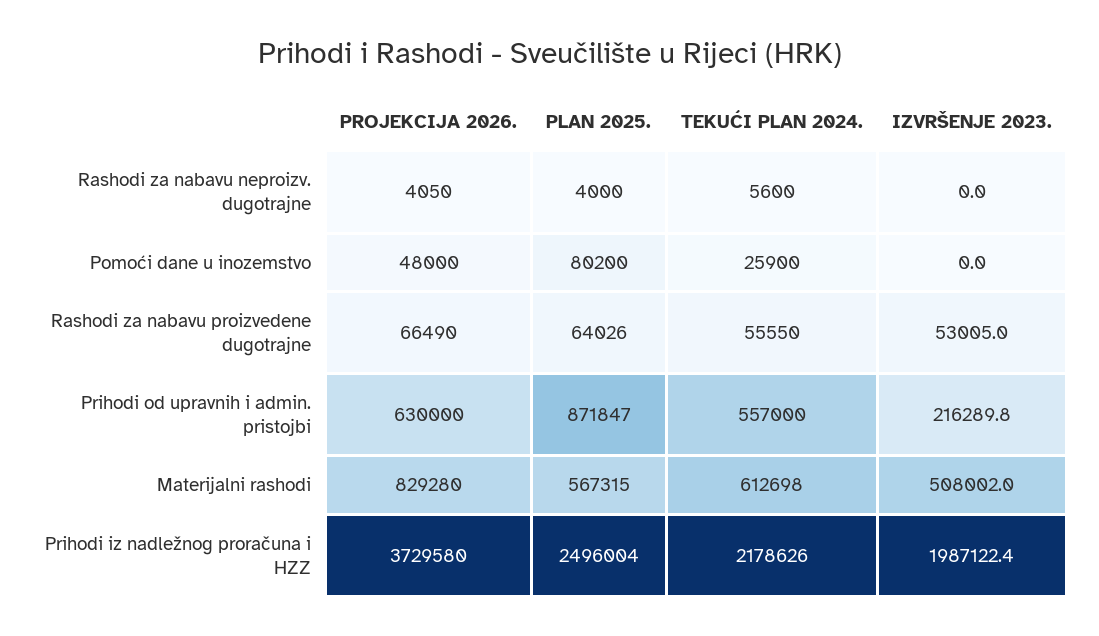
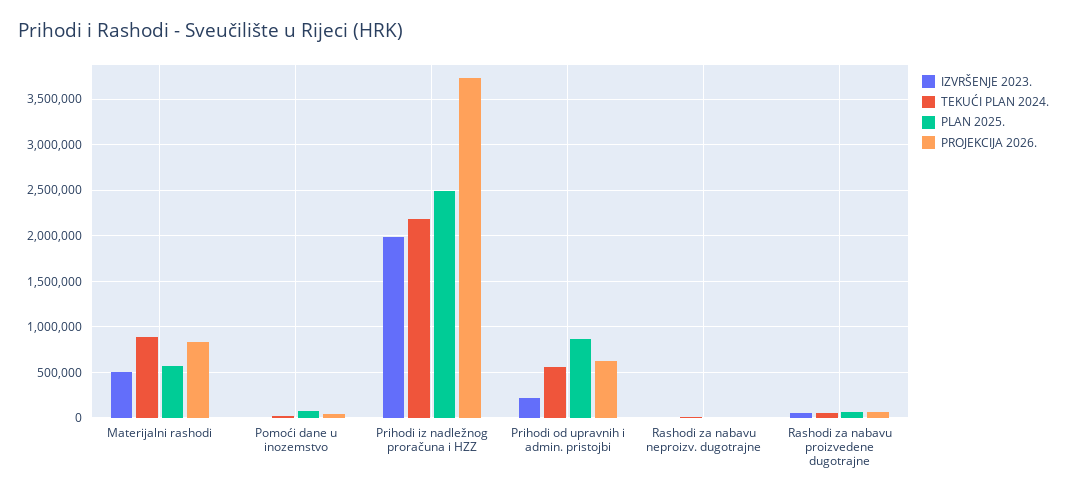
TEKUĆI PLAN 2024., Materijalni rashodi: 612698 -> 900000

